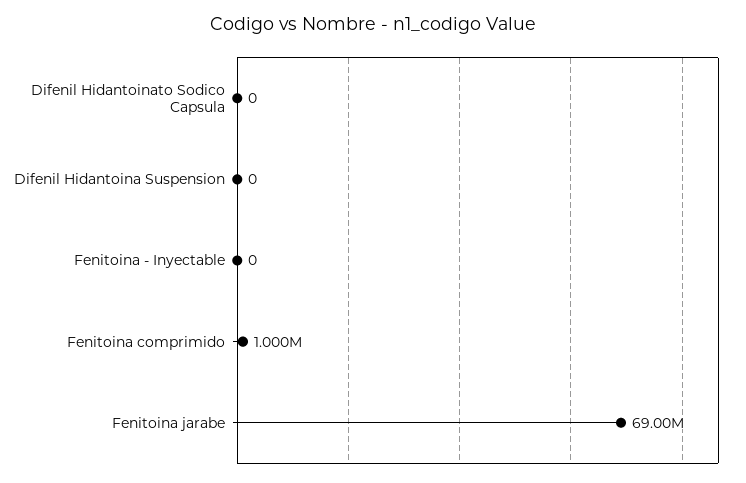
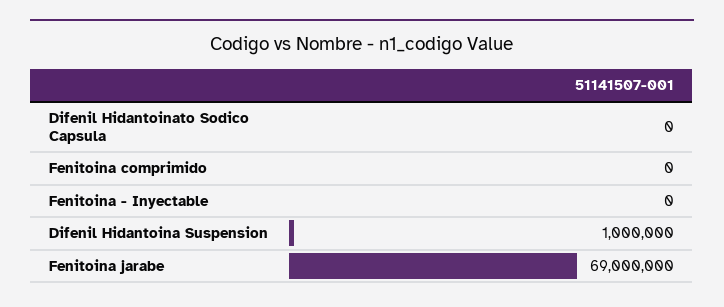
Difenil Hidantoina Suspension: 0 -> 1000000
Fenitoina comprimido: 1000000 -> 0

